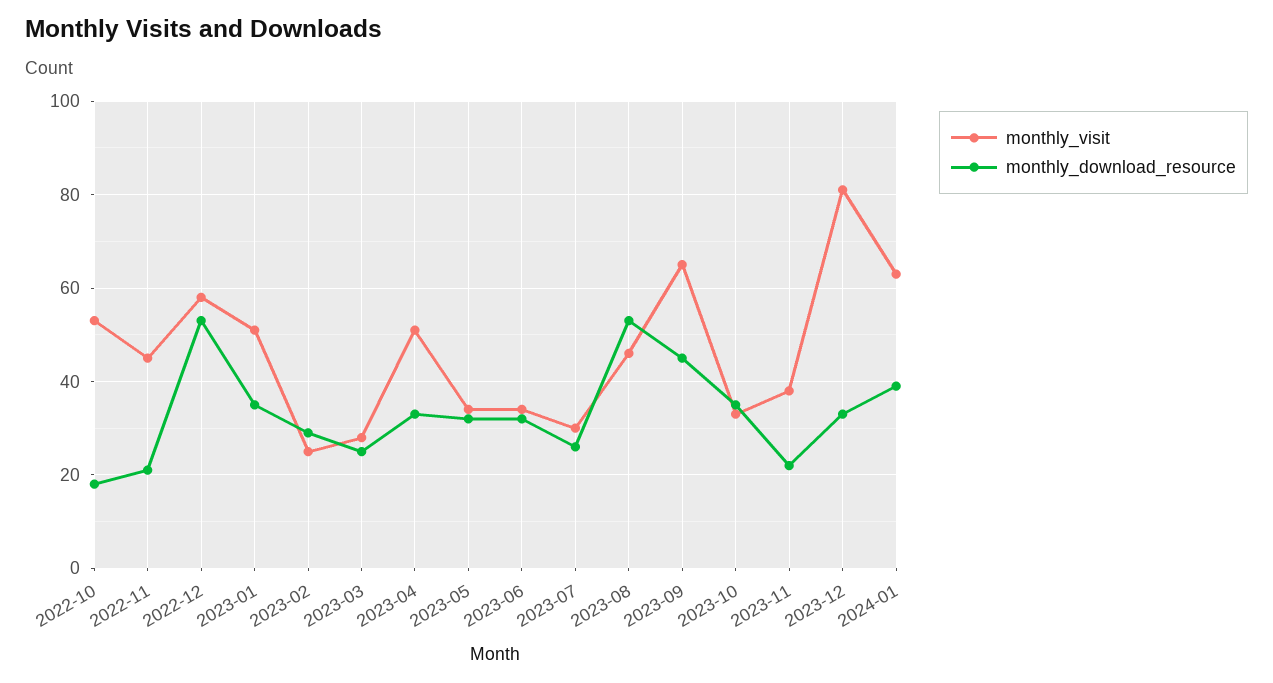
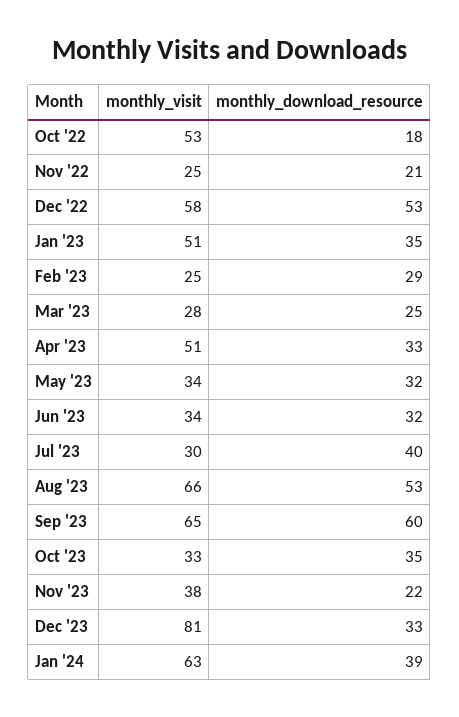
monthly_visit, 2022-11: 45 -> 25
monthly_download_resource, 2023-07: 25 -> 40
monthly_visit, 2023-08: 45 -> 66
monthly_download_resource, 2023-09: 45 -> 60

